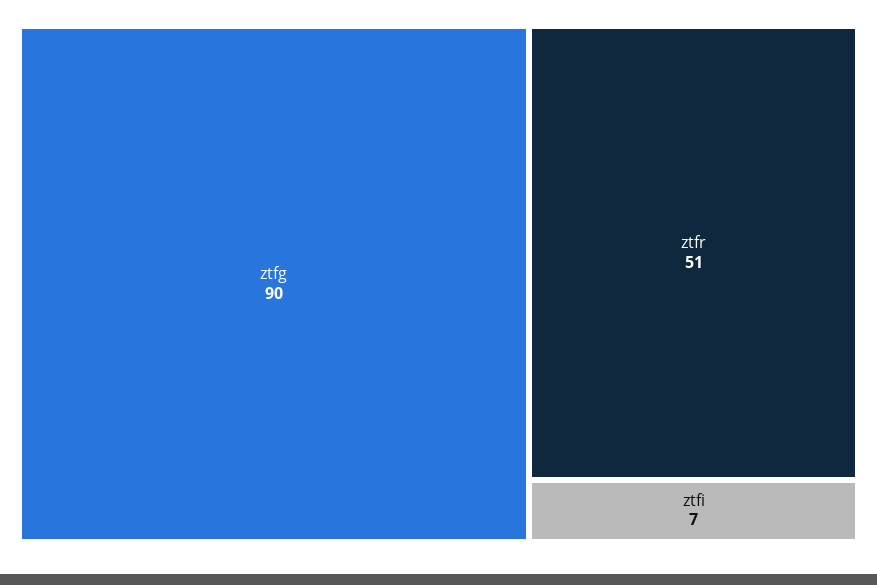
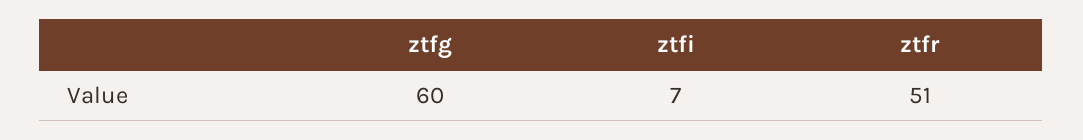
ztfg: 90 -> 60

